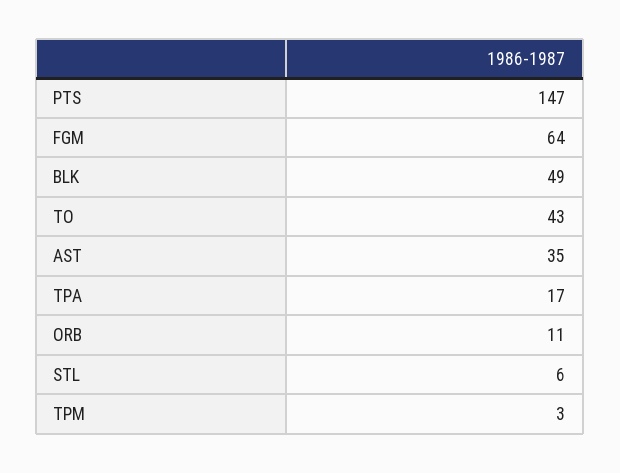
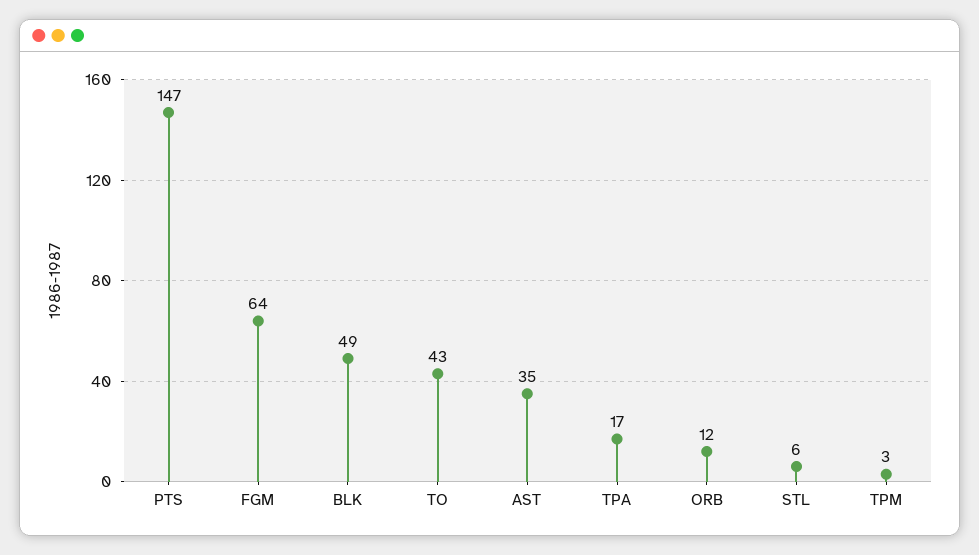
ORB: 11 -> 12

